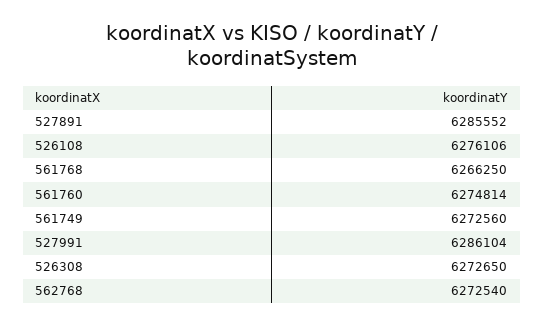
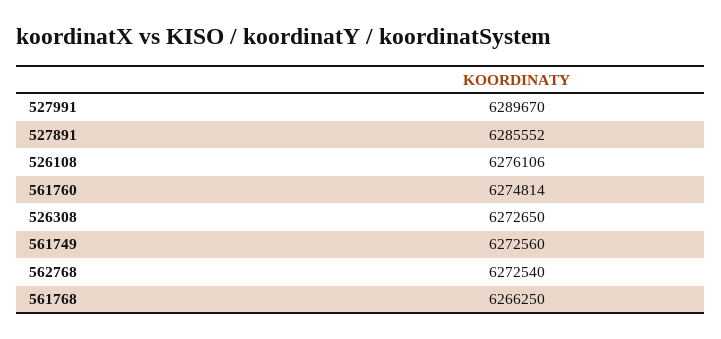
527991: 6286104 -> 6289670

